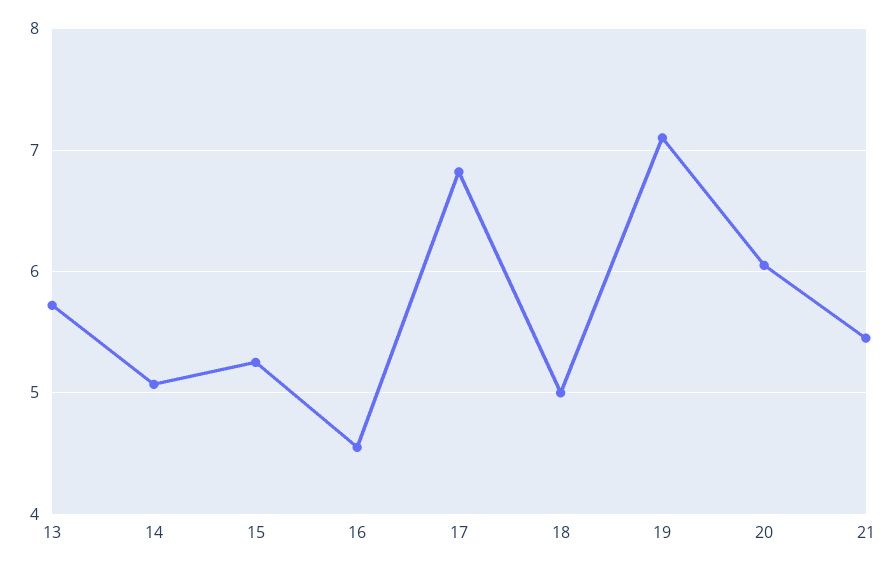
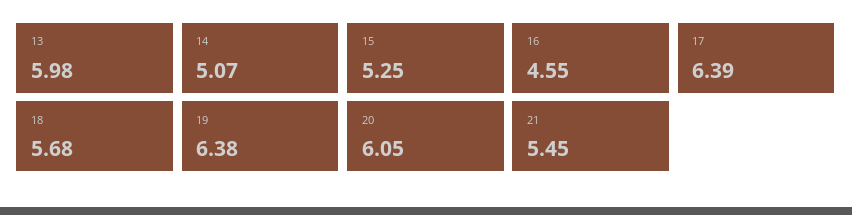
13: 5.7 -> 5.98
17: 6.8 -> 6.39
18: 5 -> 5.68
19: 7.1 -> 6.38

